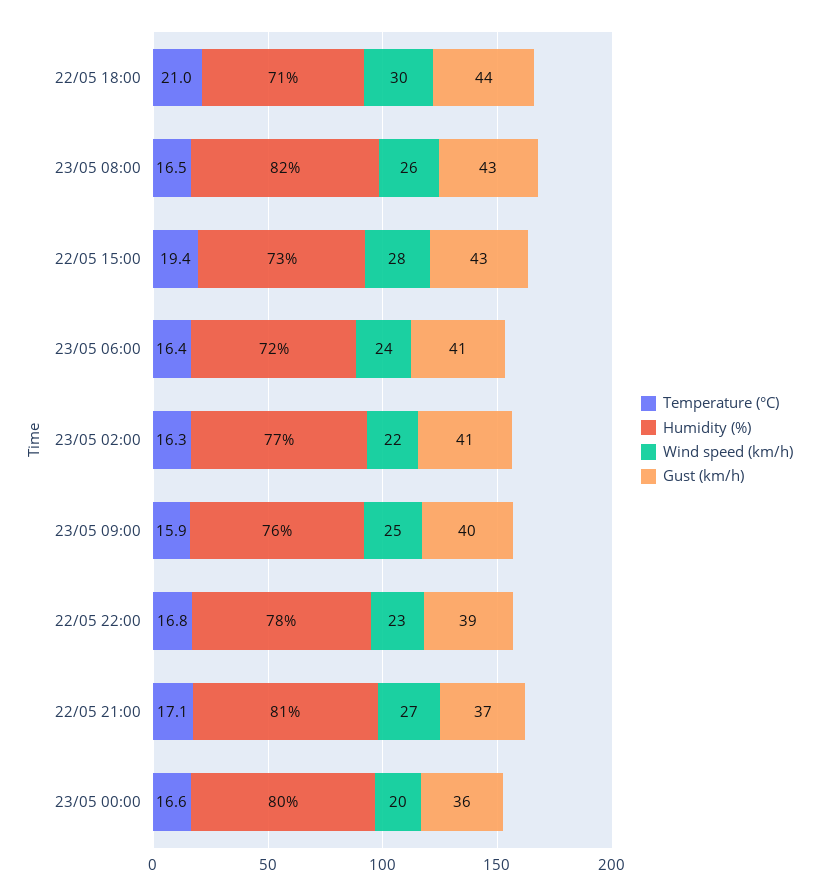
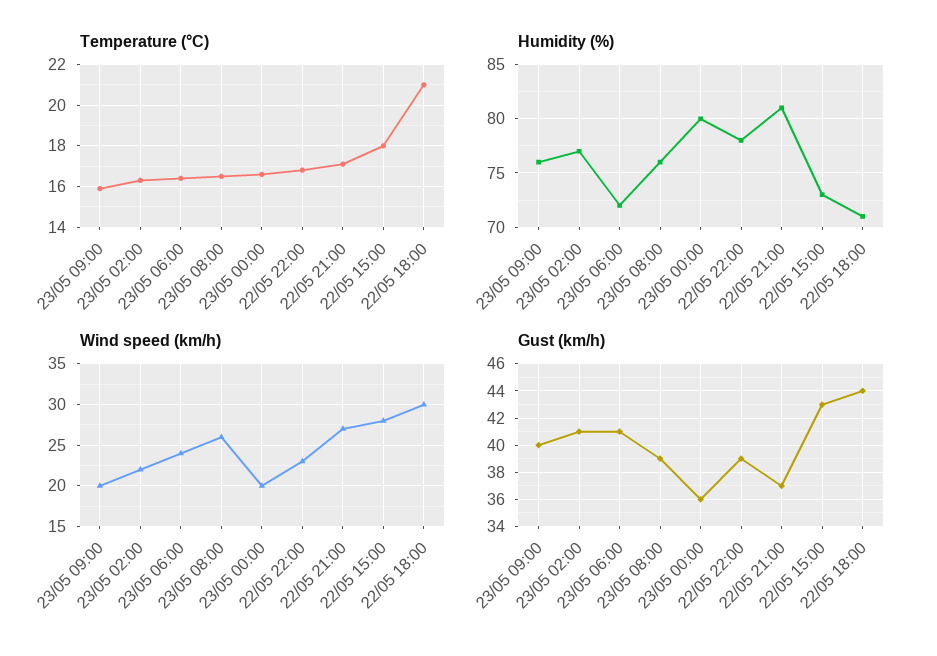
Humidity (%), 23/05 08:00: 82 -> 76
Gust (km/h), 23/05 08:00: 43 -> 39
Temperature (°C), 22/05 15:00: 19.4 -> 18
Wind speed (km/h), 23/05 09:00: 25 -> 20

